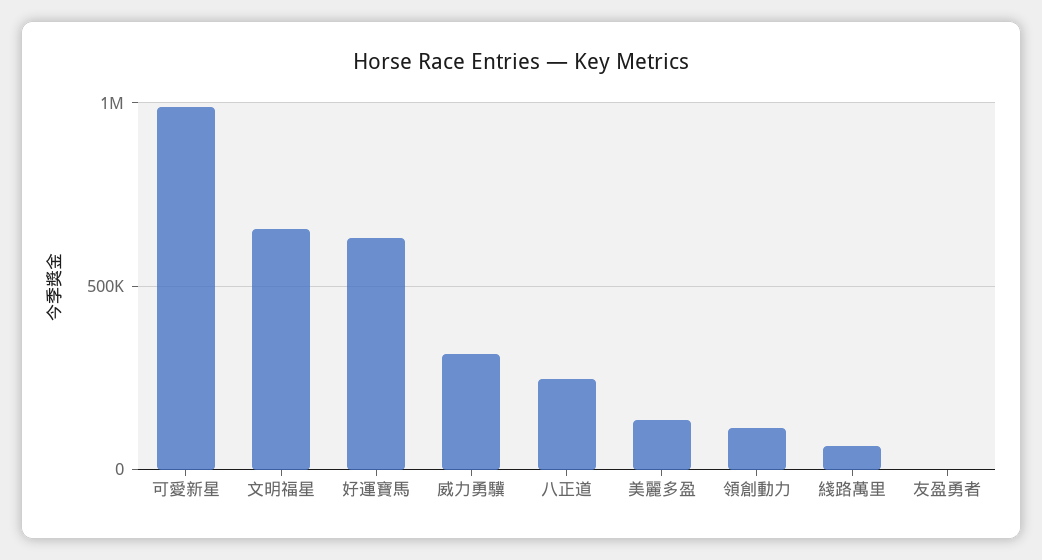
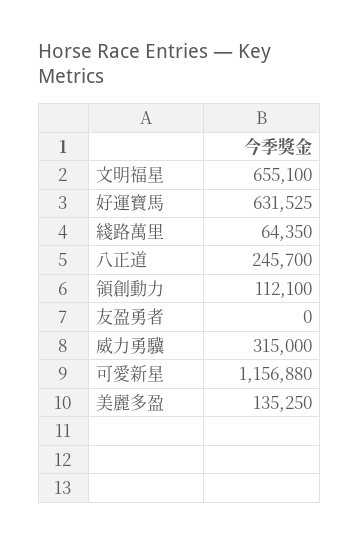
可愛新星: 1000000 -> 1156880

